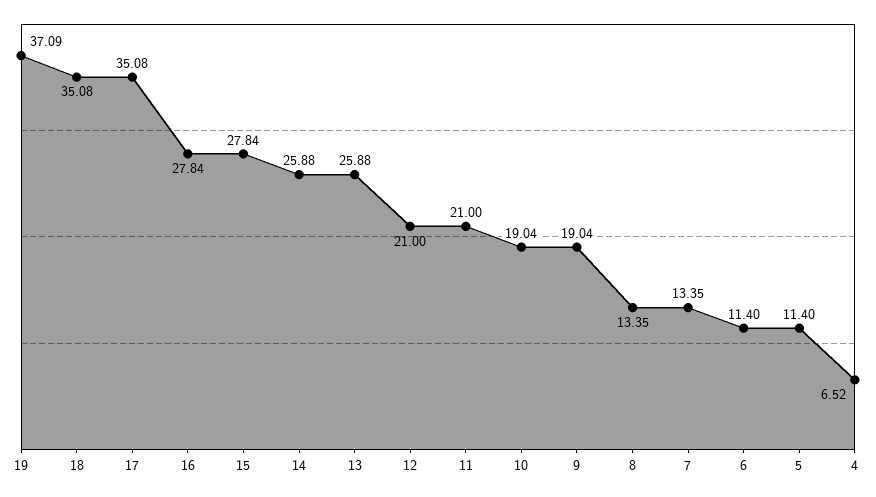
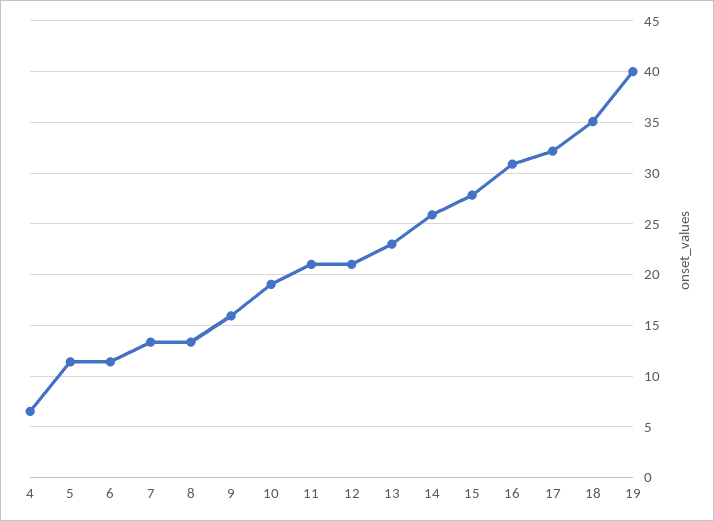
19: 37.09 -> 40
17: 35.08 -> 32
16: 27.84 -> 31
13: 25.88 -> 23
9: 19.04 -> 16

